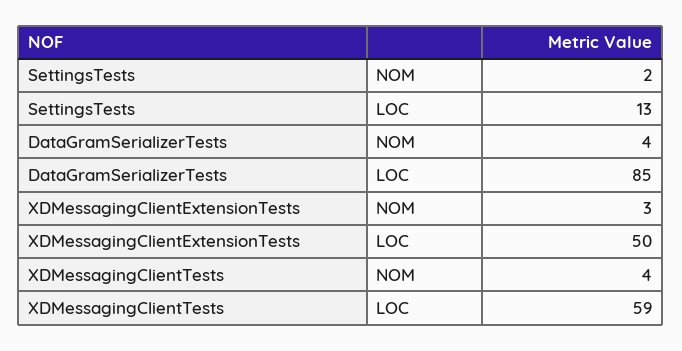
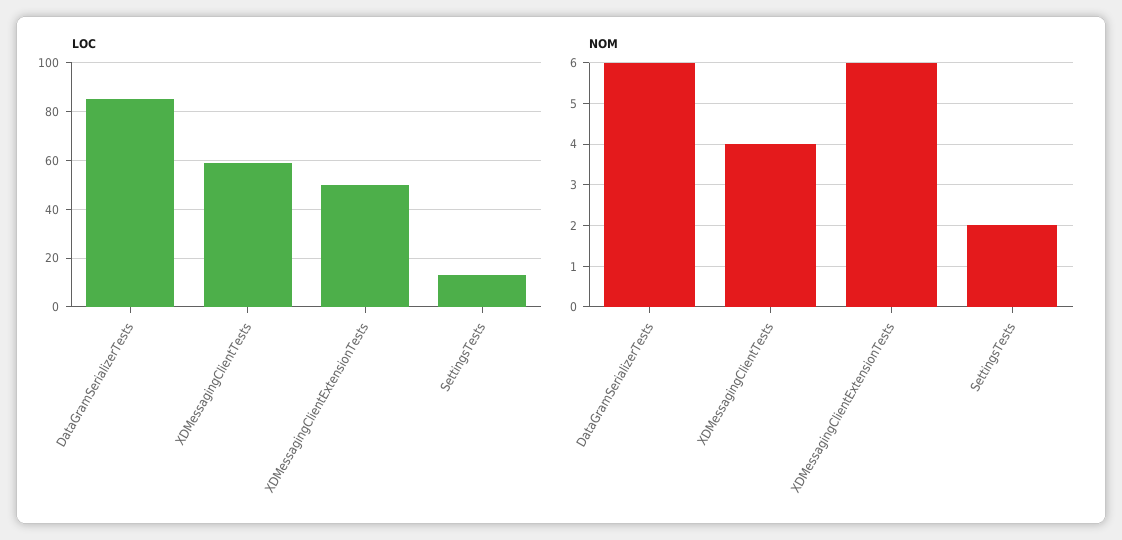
NOM, DataGramSerializerTests: 4 -> 6
NOM, XDMessagingClientExtensionTests: 3 -> 6

